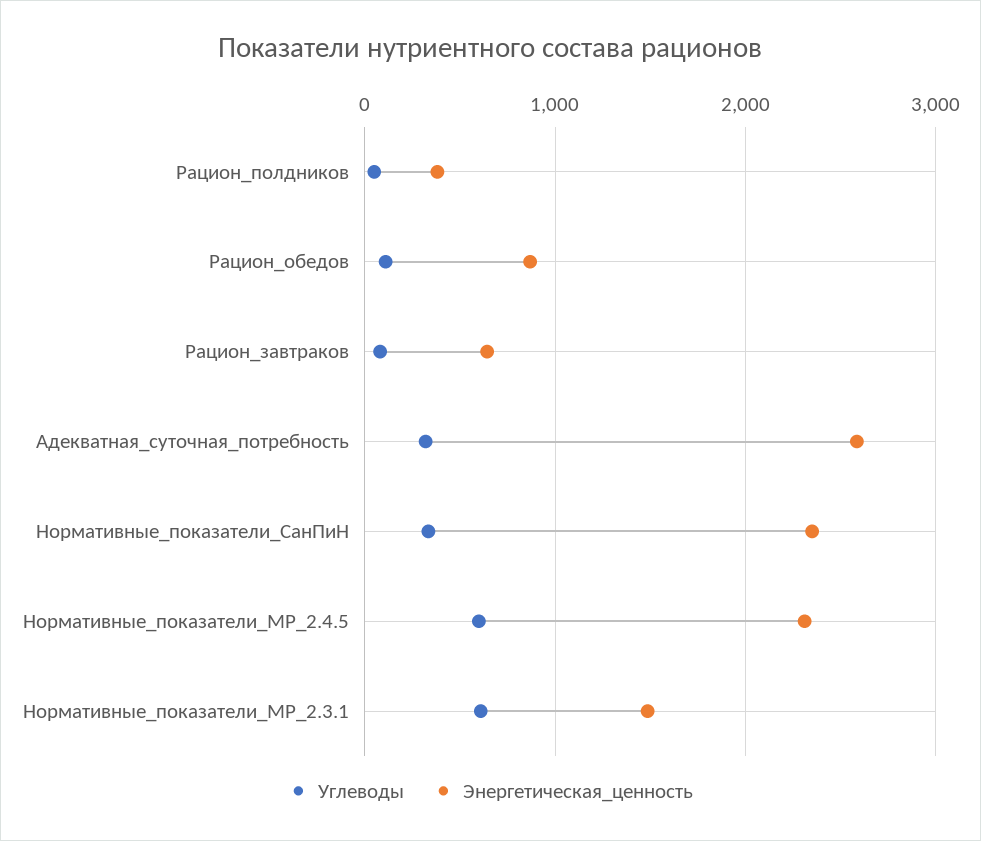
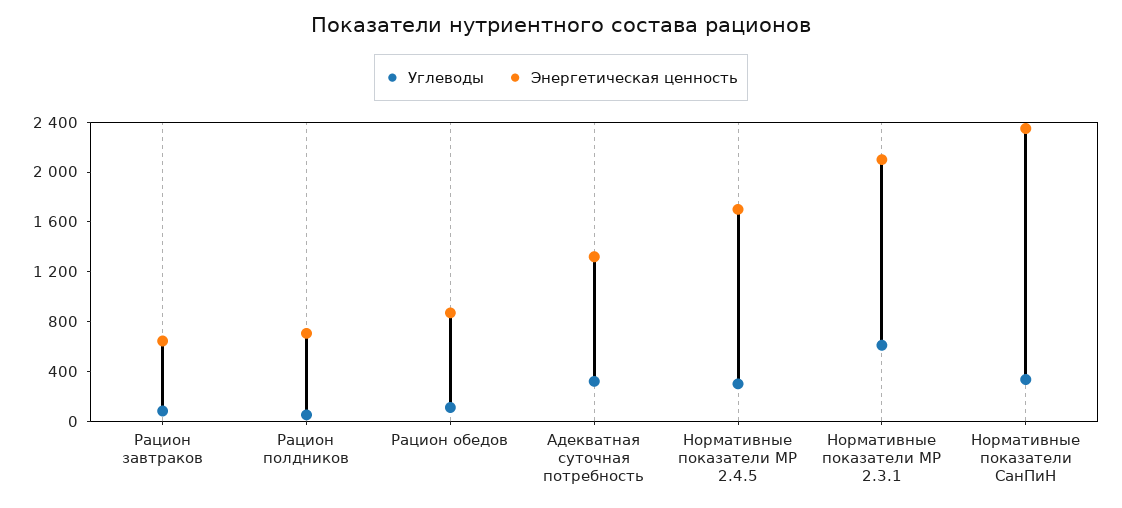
Энергетическая_ценность, Рацион_полдников: 400 -> 700
Энергетическая_ценность, Адекватная_суточная_потребность: 2600 -> 1300
Углеводы, Нормативные_показатели_МР_2.4.5: 600 -> 300
Энергетическая_ценность, Нормативные_показатели_МР_2.4.5: 2300 -> 1700
Энергетическая_ценность, Нормативные_показатели_МР_2.3.1: 1500 -> 2100

